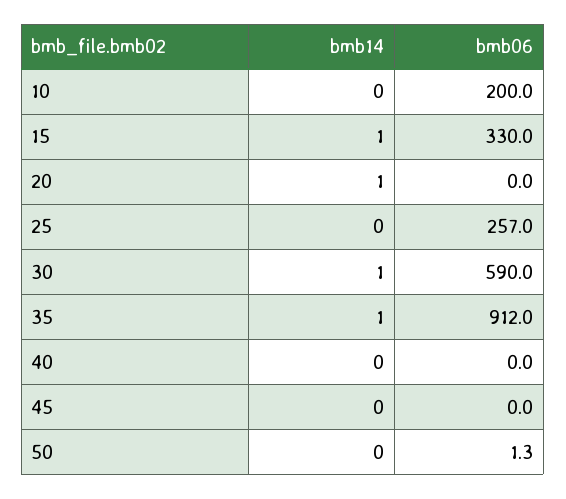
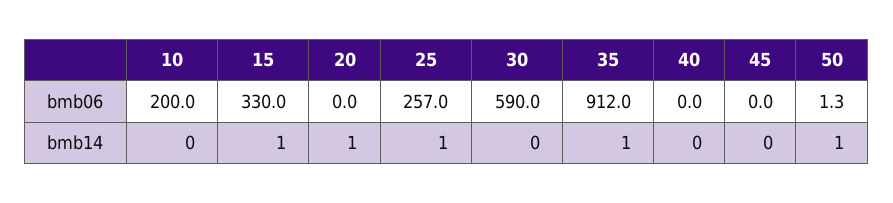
bmb14, 25: 0 -> 1
bmb14, 30: 1 -> 0
bmb14, 50: 0 -> 1

